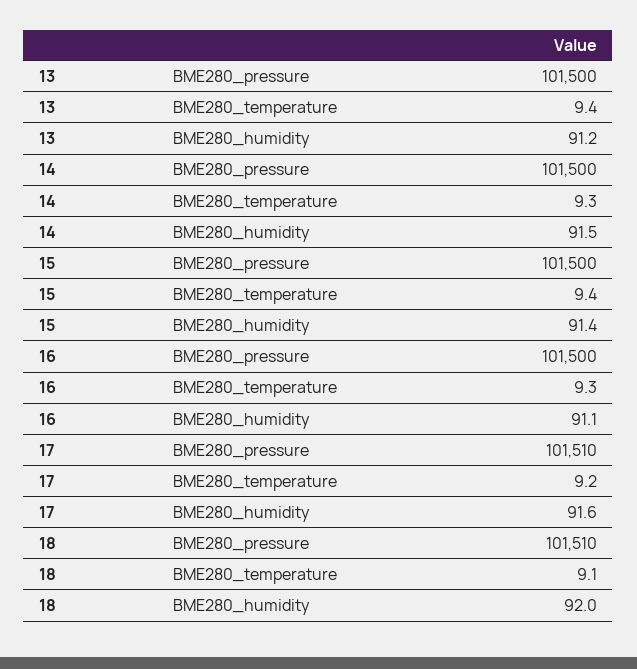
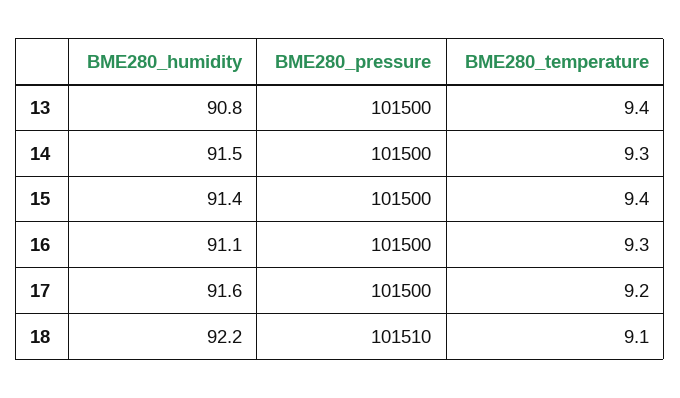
13, BME280_humidity: 91.2 -> 90.8
17, BME280_pressure: 101510 -> 101500
18, BME280_humidity: 92 -> 92.2

